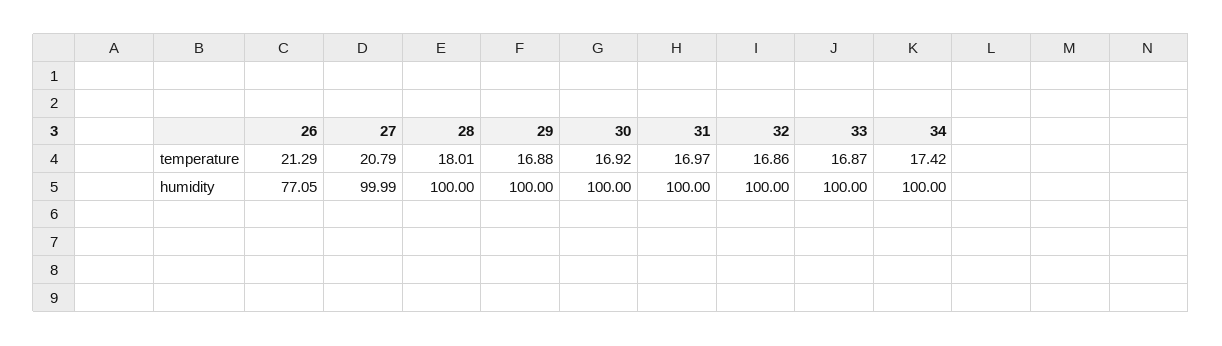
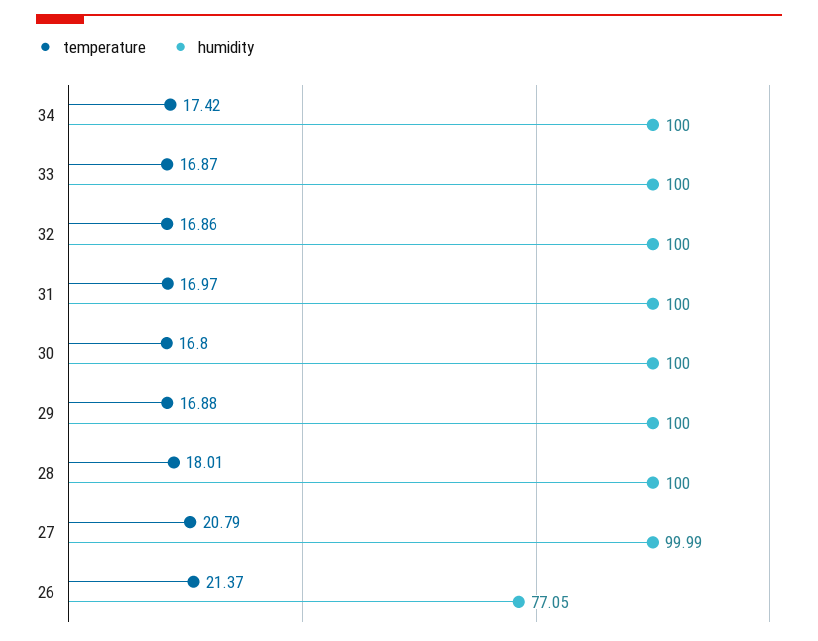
temperature, 26: 21.29 -> 21.37
temperature, 30: 16.92 -> 16.8

